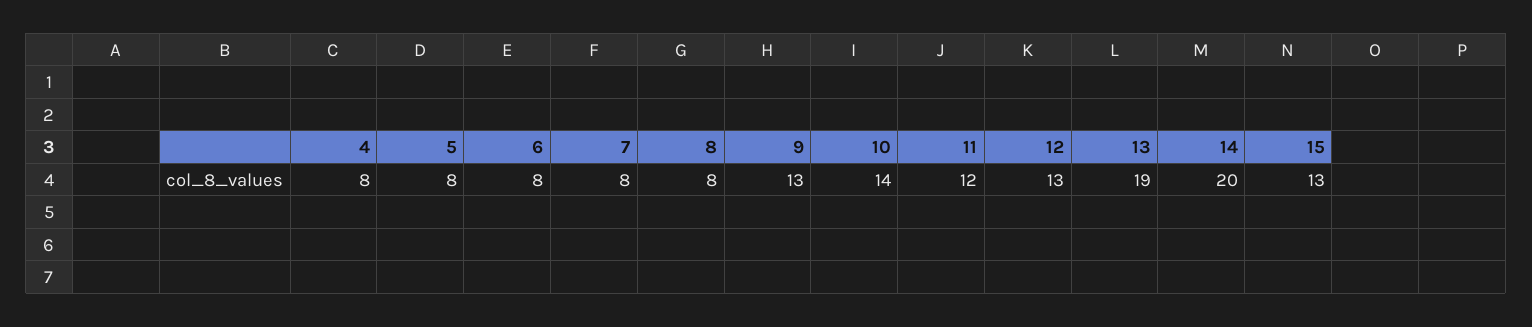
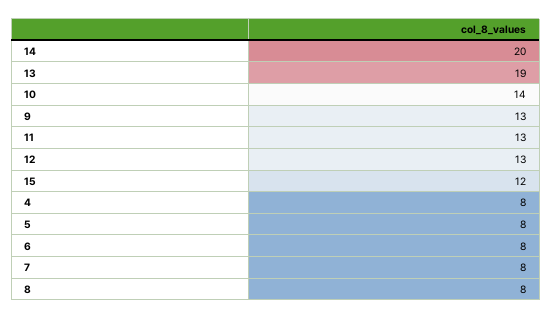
11: 12 -> 13
15: 13 -> 12

